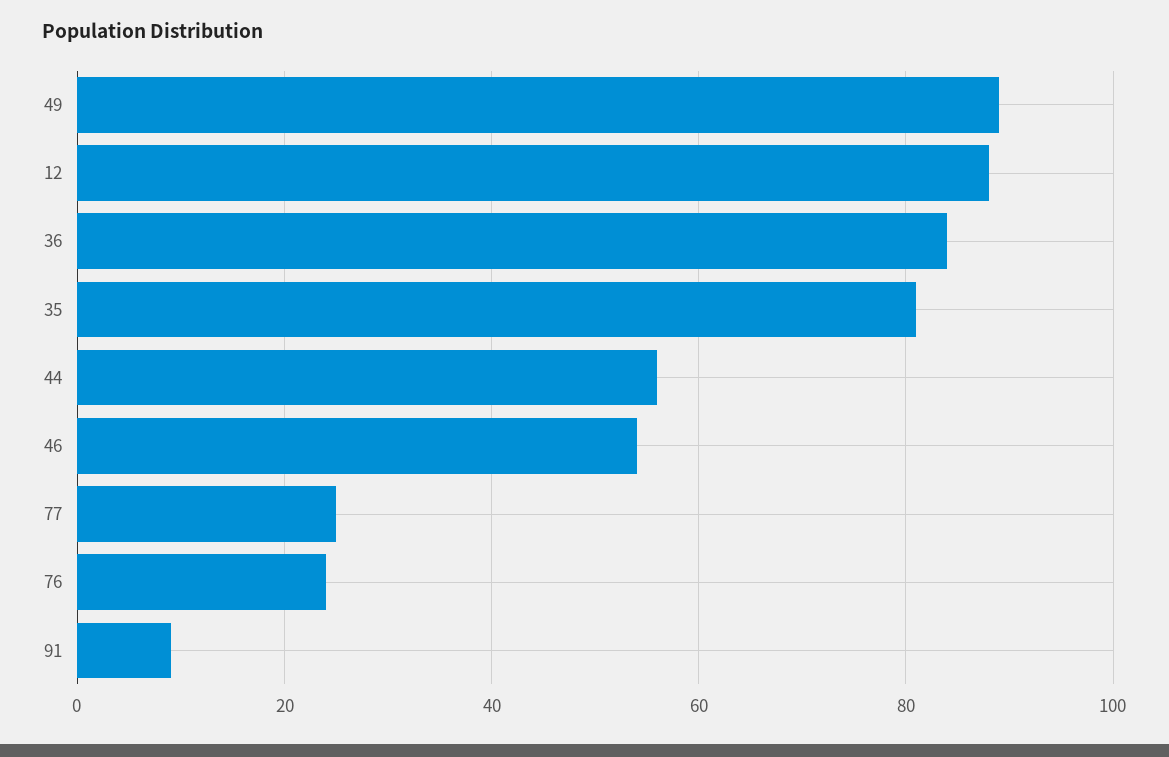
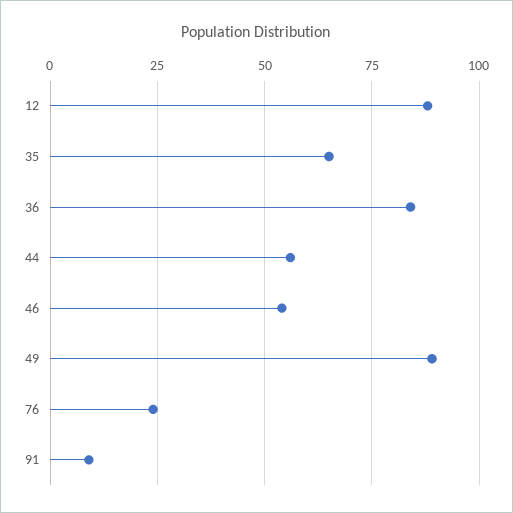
35: 80 -> 65
77: 25 -> none

